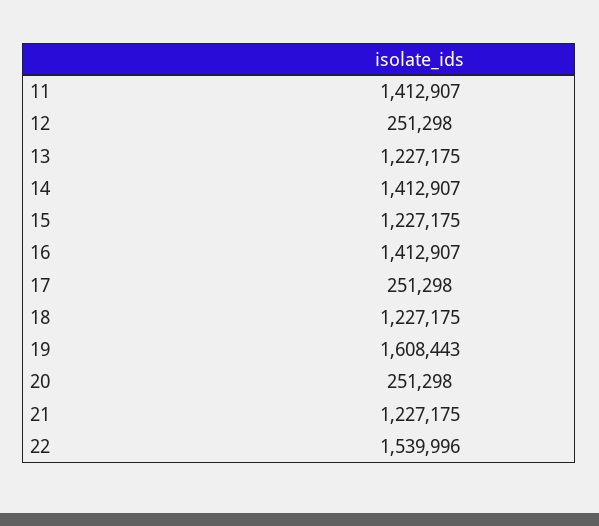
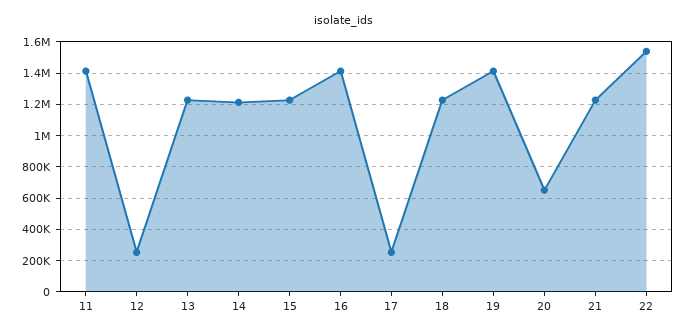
14: 1412907 -> 1200000
19: 1608443 -> 1400000
20: 251298 -> 650000

